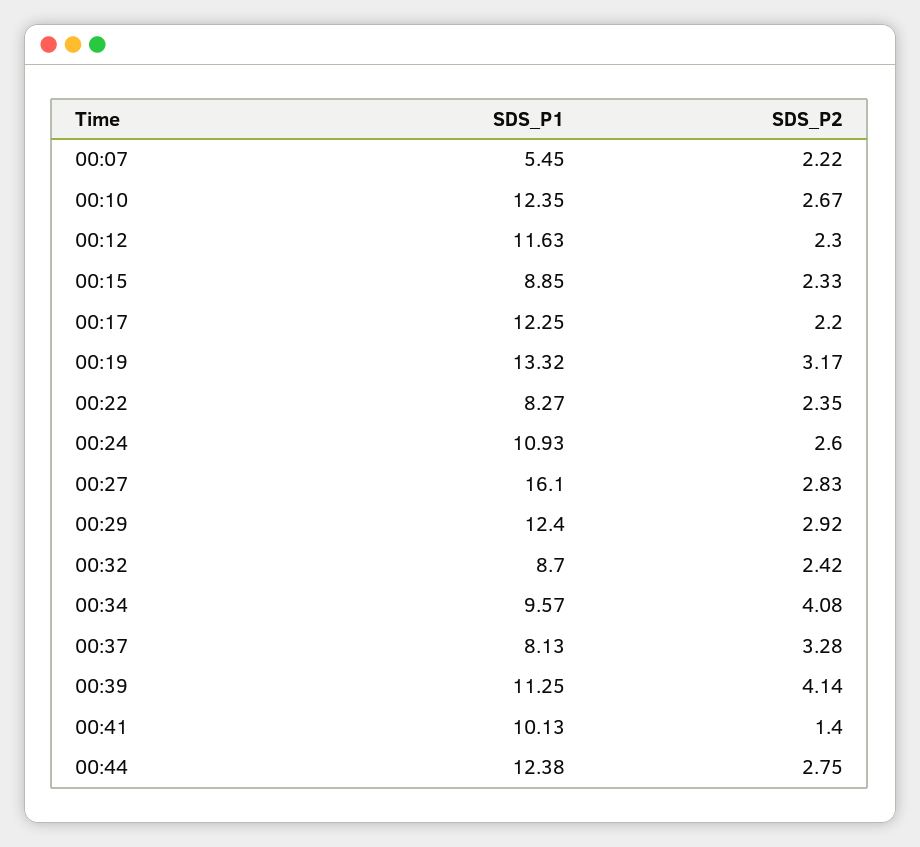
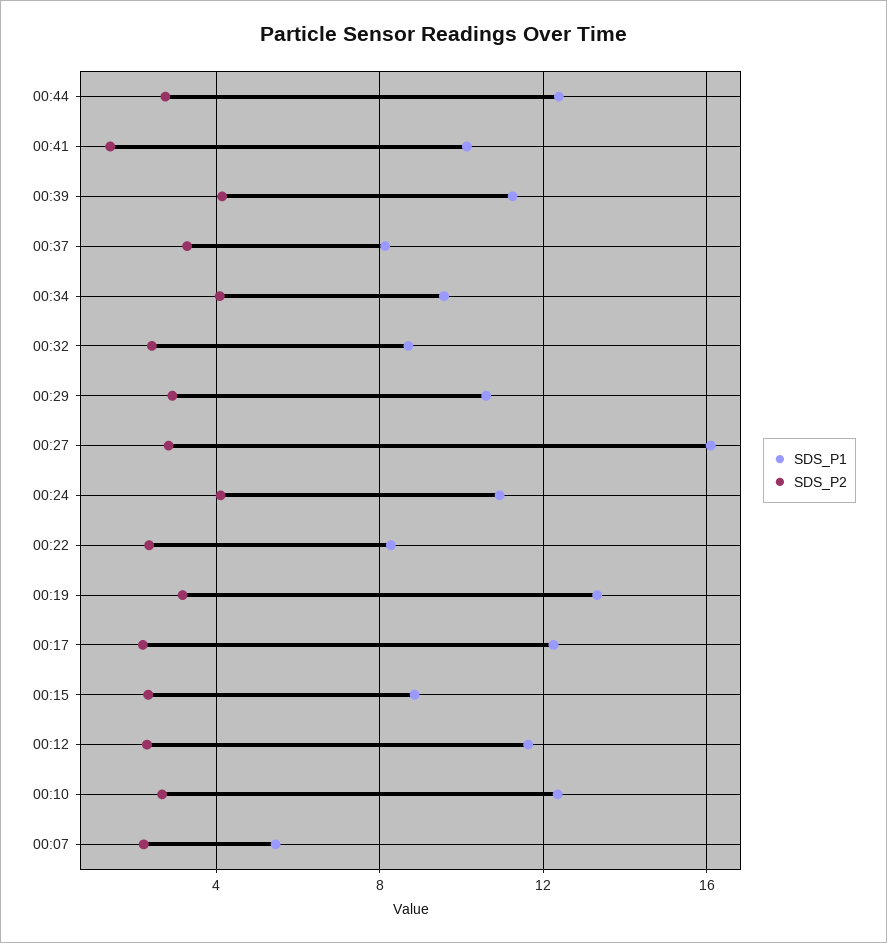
SDS_P2, 00:24: 2.6 -> 4
SDS_P1, 00:29: 12.4 -> 10.5

